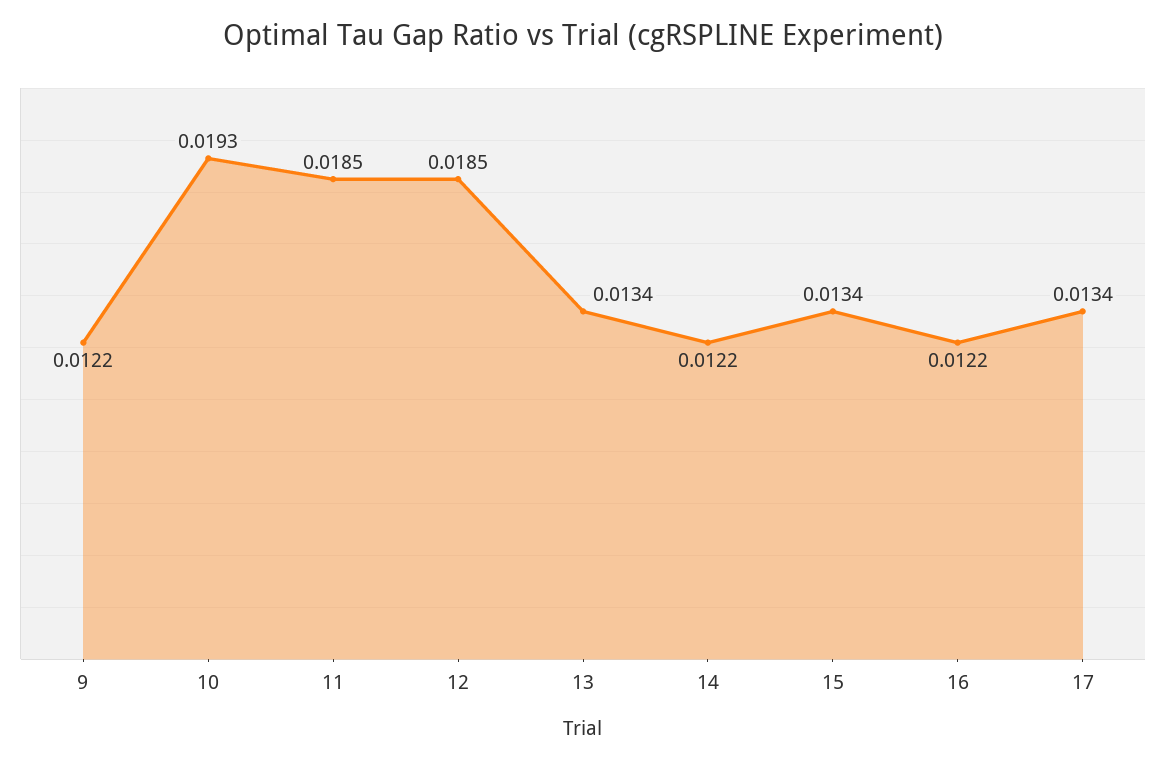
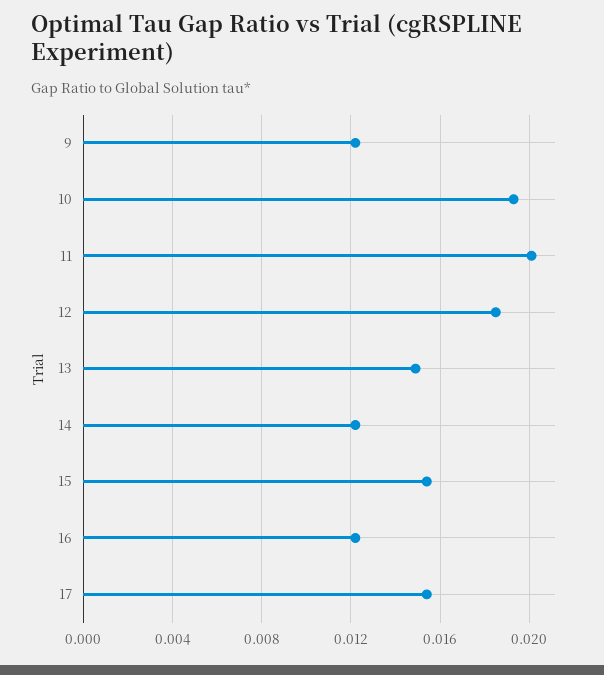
11: 0.0185 -> 0.02
13: 0.0134 -> 0.015
15: 0.0134 -> 0.0155
17: 0.0134 -> 0.0155

